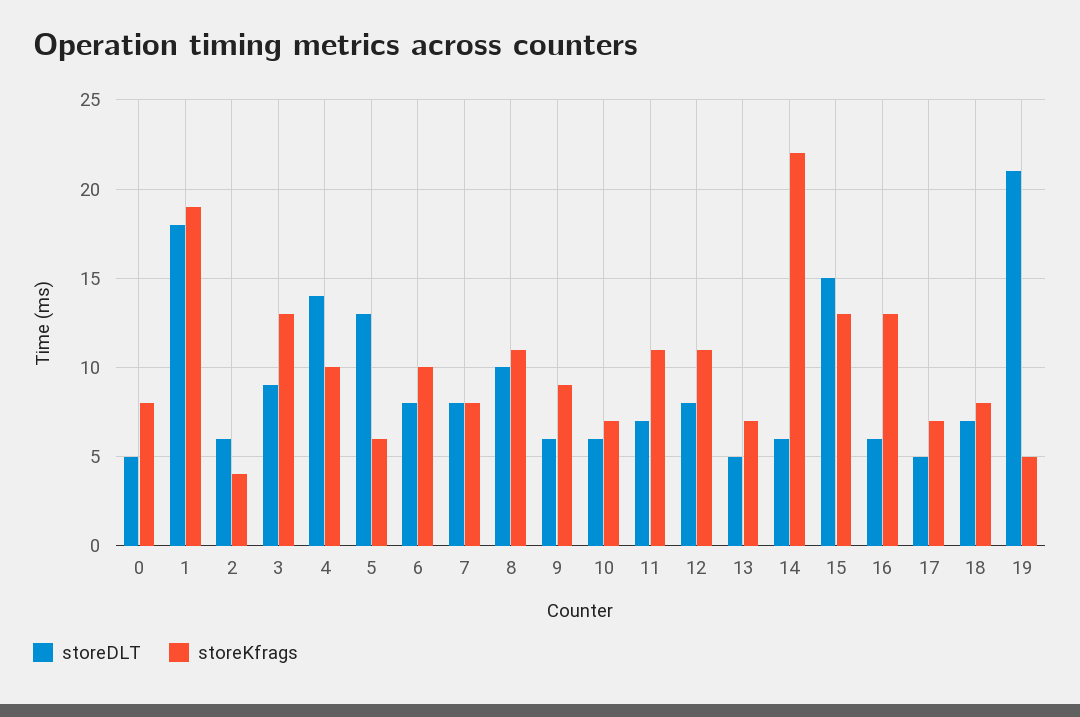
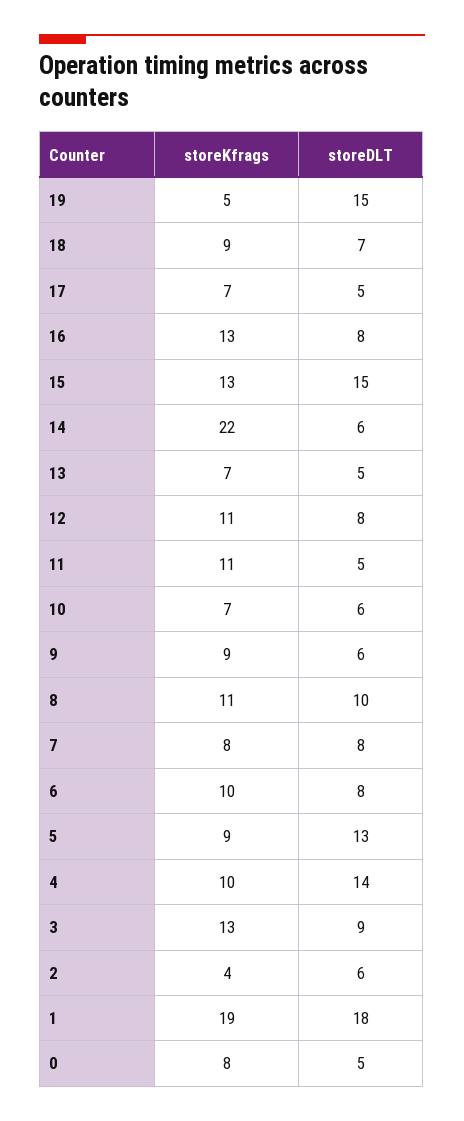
storeKfrags, 5: 6 -> 9
storeDLT, 11: 7 -> 5
storeDLT, 16: 6 -> 8
storeKfrags, 18: 8 -> 9
storeDLT, 19: 21 -> 15

